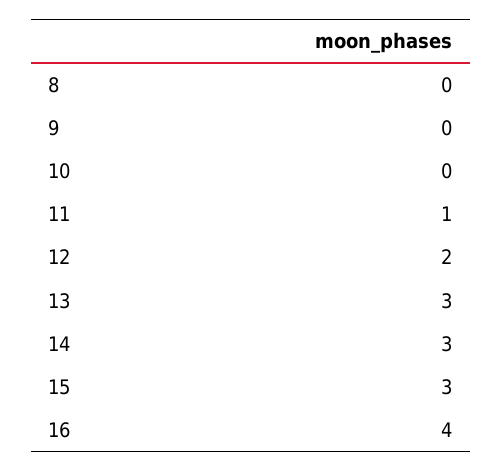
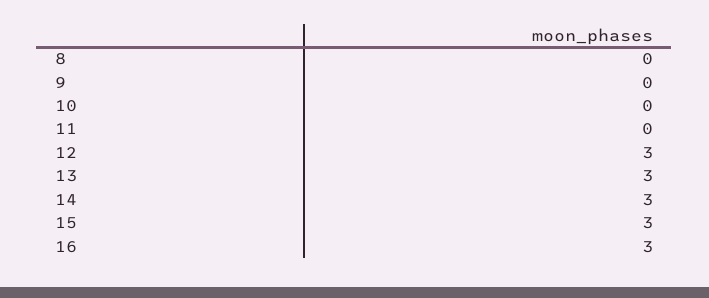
11: 1 -> 0
12: 2 -> 3
16: 4 -> 3

